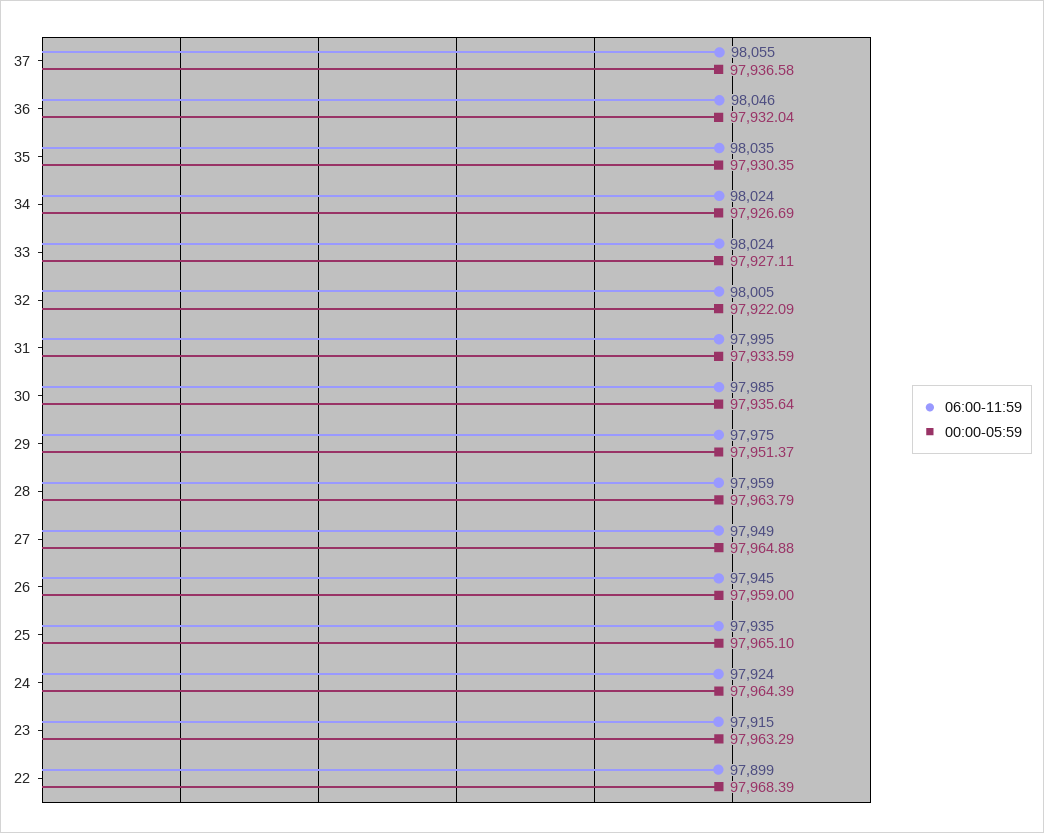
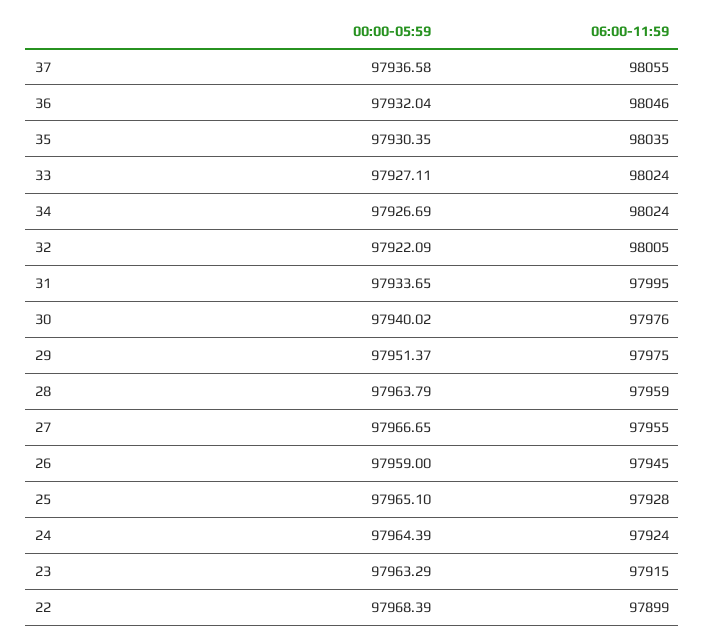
00:00-05:59, 31: 97933.59 -> 97933.65
06:00-11:59, 30: 97985 -> 97976
00:00-05:59, 30: 97935.64 -> 97940.02
06:00-11:59, 27: 97949 -> 97955
00:00-05:59, 27: 97964.88 -> 97966.65
06:00-11:59, 25: 97935 -> 97928

